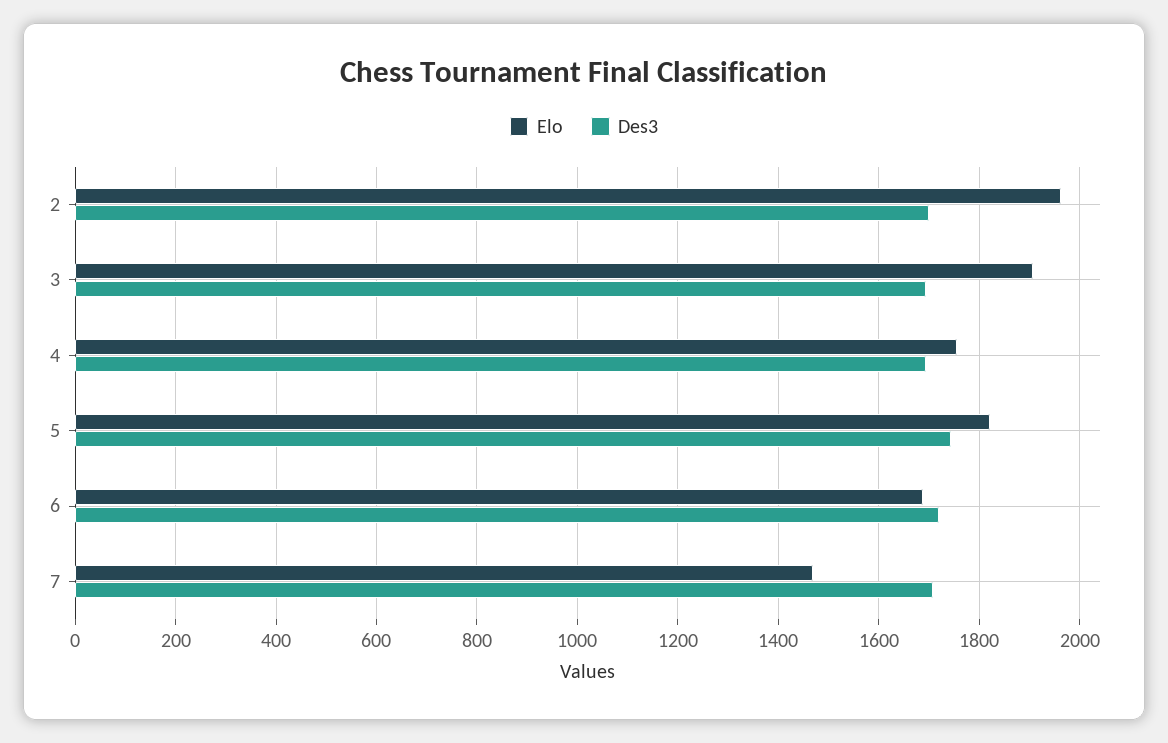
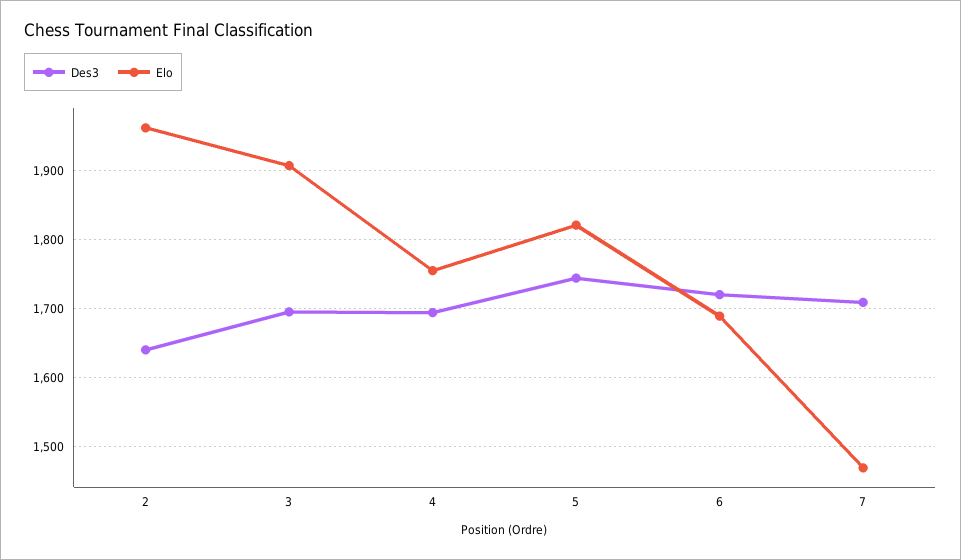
Des3, 2: 1700 -> 1640

